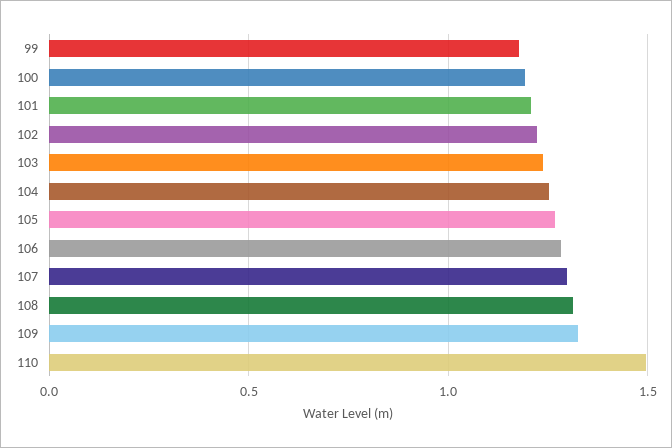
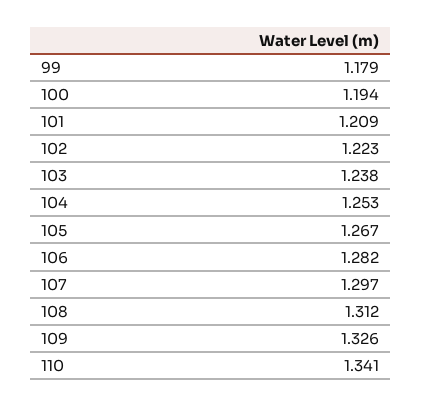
110: 1.5 -> 1.341

